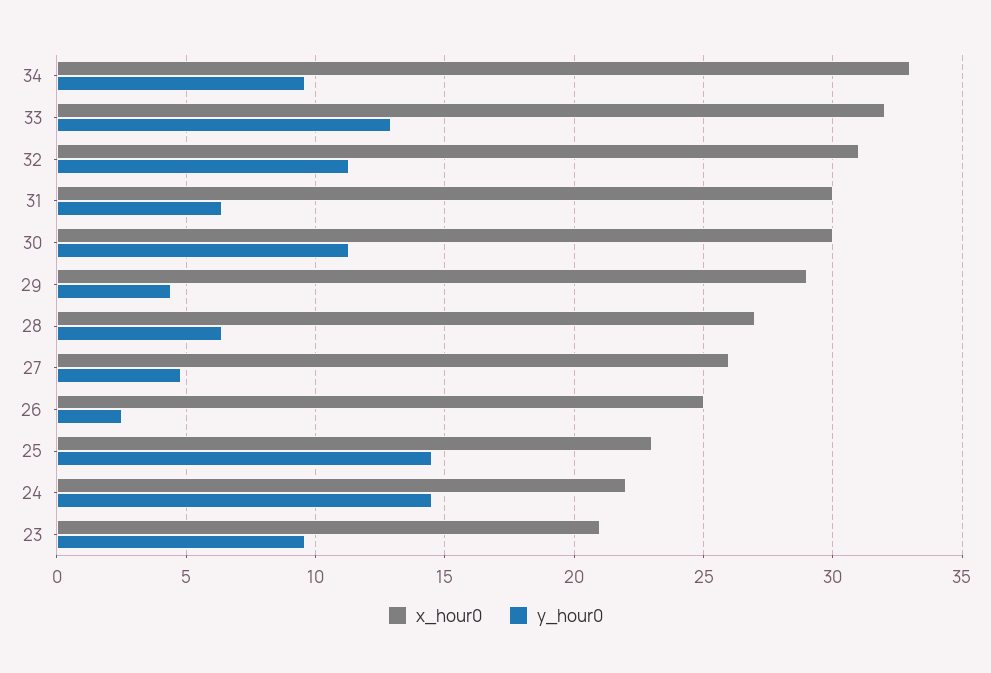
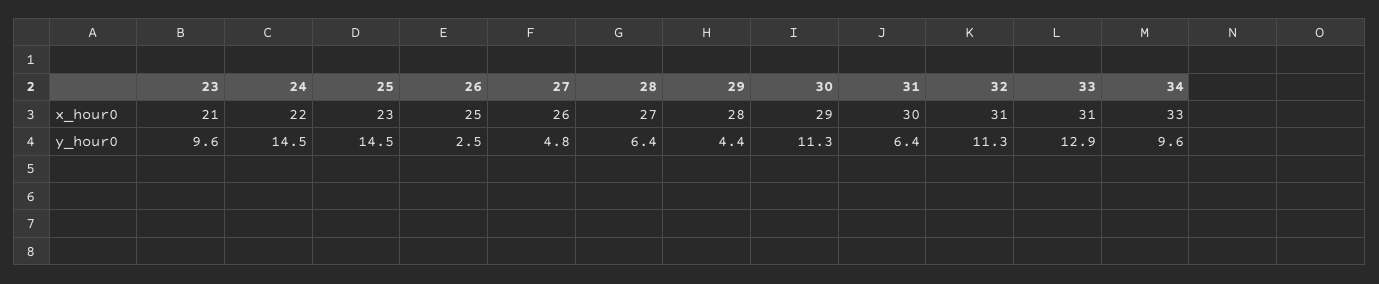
x_hour0, 33: 32 -> 31
x_hour0, 30: 30 -> 29
x_hour0, 29: 29 -> 28

